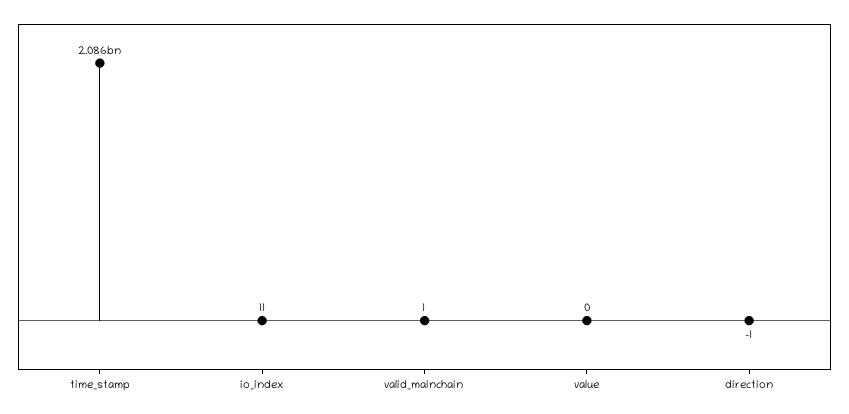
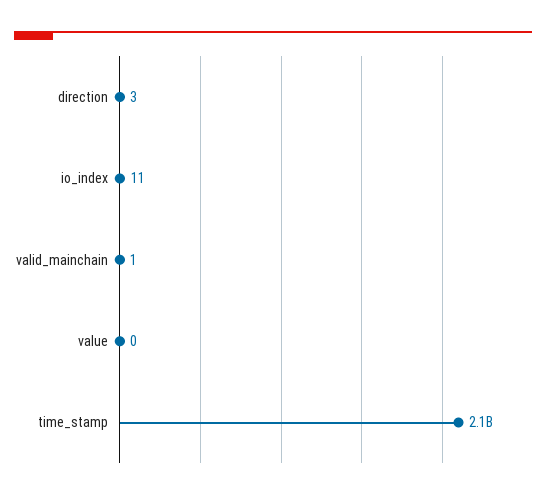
direction: -1 -> 3

